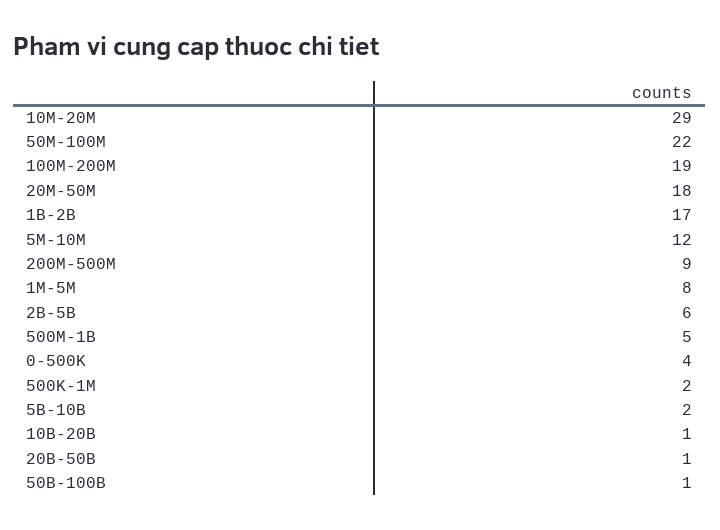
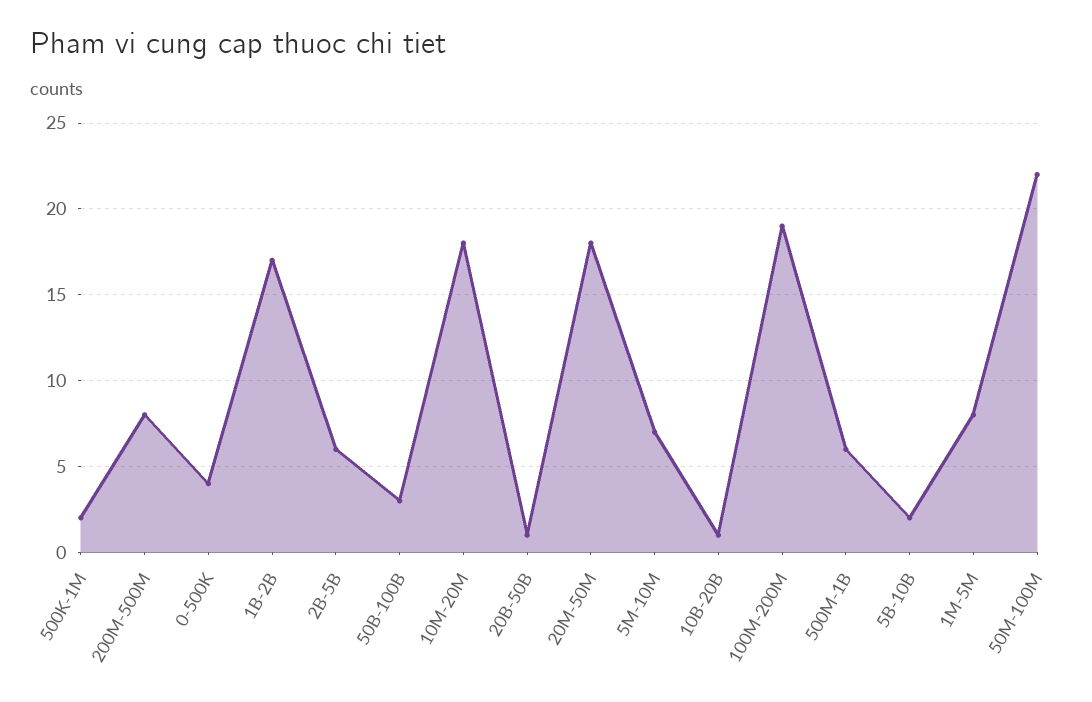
10M-20M: 29 -> 18
5M-10M: 12 -> 7
200M-500M: 9 -> 8
500M-1B: 5 -> 6
50B-100B: 1 -> 3

